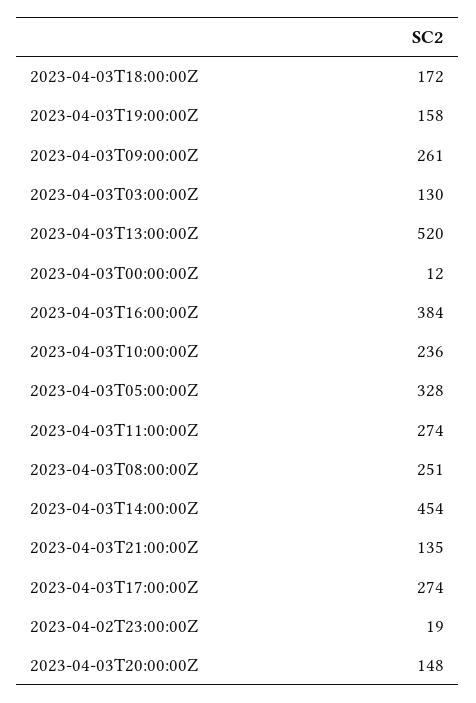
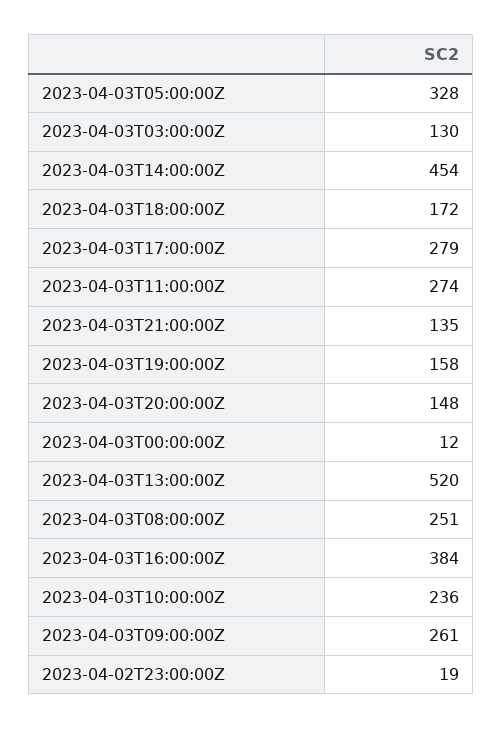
2023-04-03T17:00:00Z: 274 -> 279

